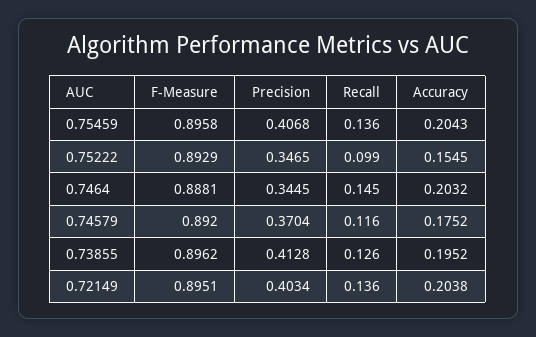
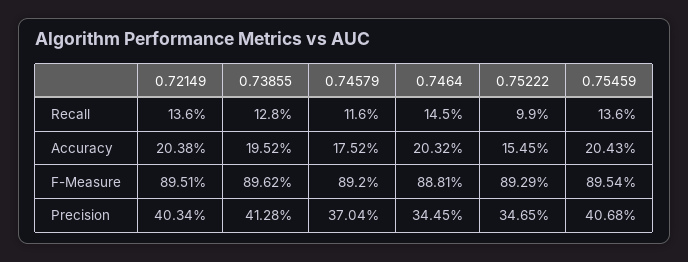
F-Measure, 0.75459: 0.8958 -> 0.8954
Recall, 0.73855: 0.126 -> 0.128

